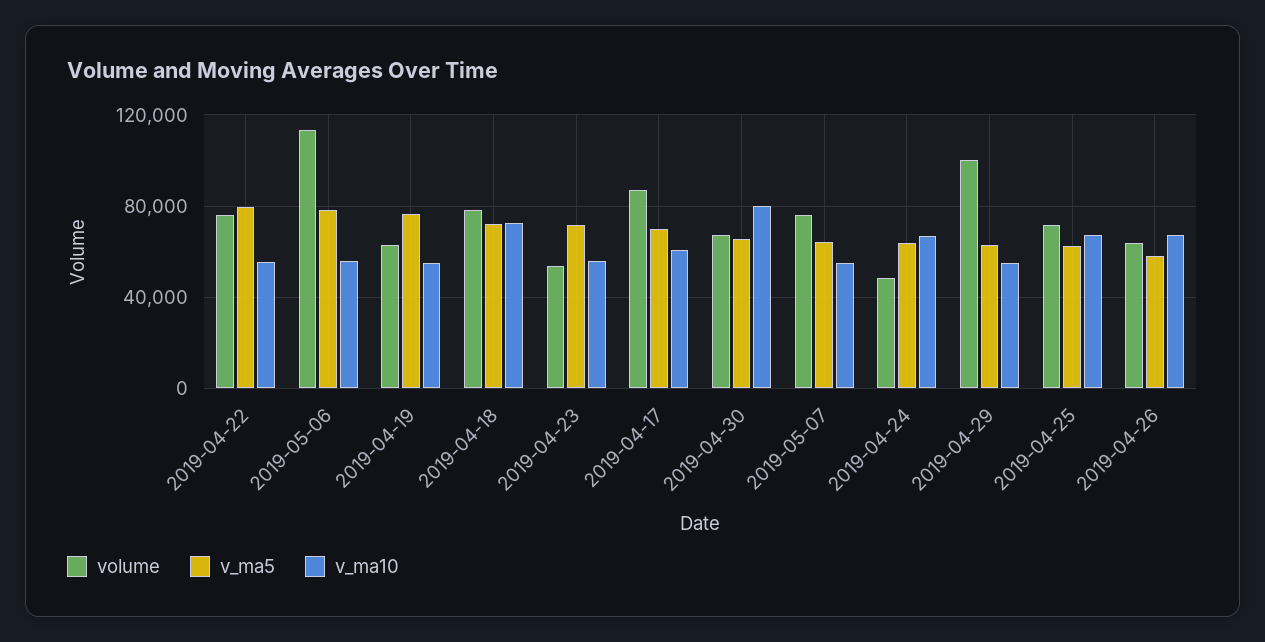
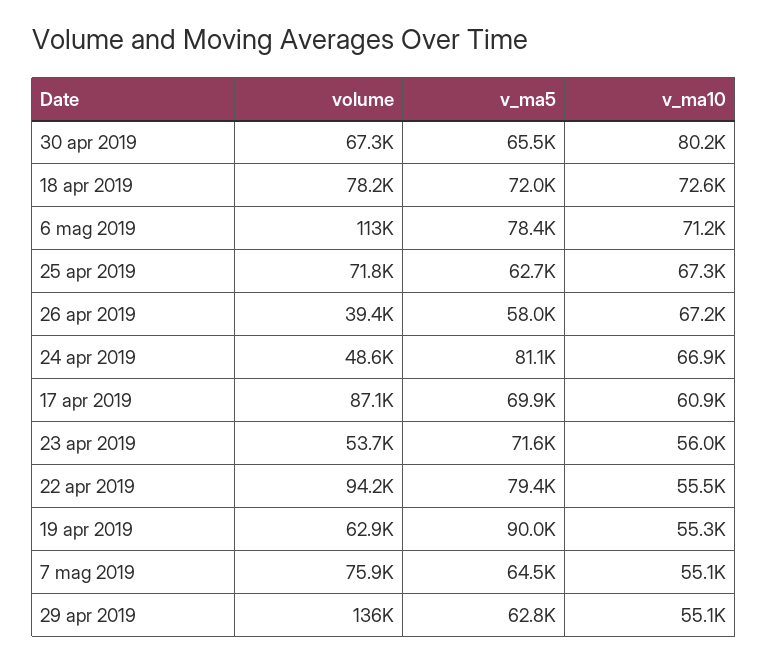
volume, 2019-04-22: 75000 -> 94200
v_ma10, 2019-05-06: 55000 -> 71200
v_ma5, 2019-04-19: 75000 -> 90000
v_ma5, 2019-04-24: 65000 -> 81100
volume, 2019-04-29: 100000 -> 136000
volume, 2019-04-26: 65000 -> 39400

